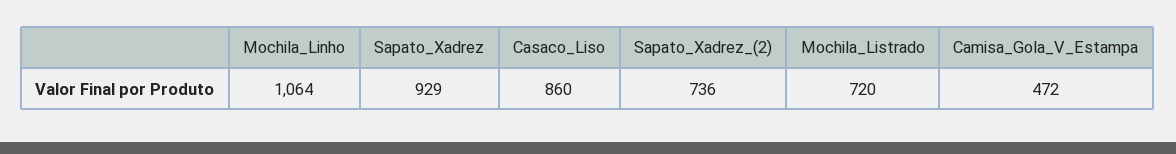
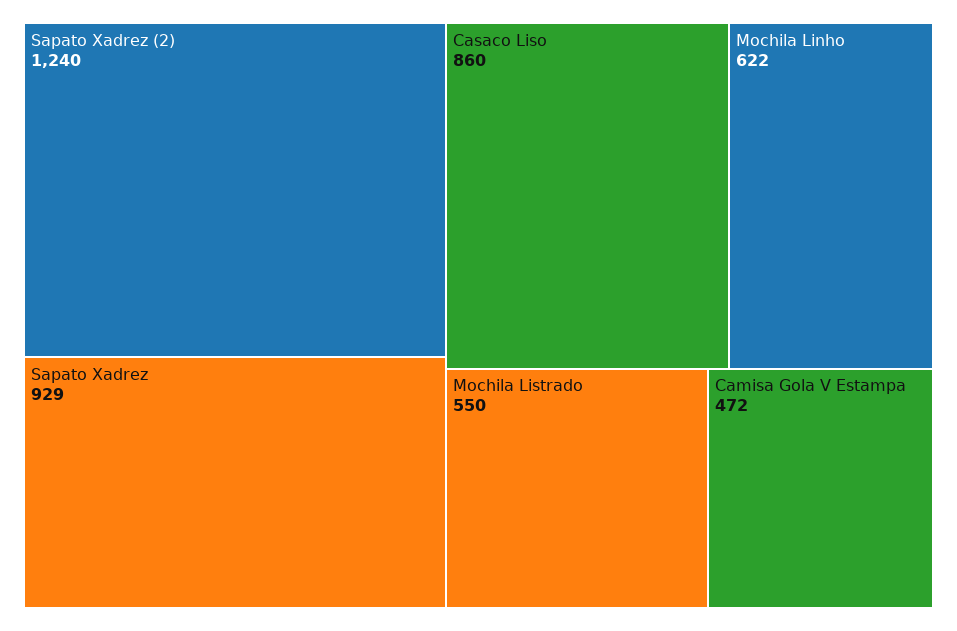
Mochila_Linho: 1064 -> 622
Sapato_Xadrez_(2): 736 -> 1240
Mochila_Listrado: 720 -> 550

